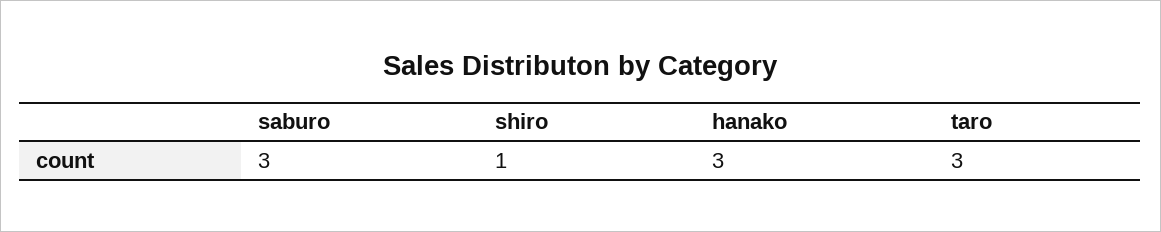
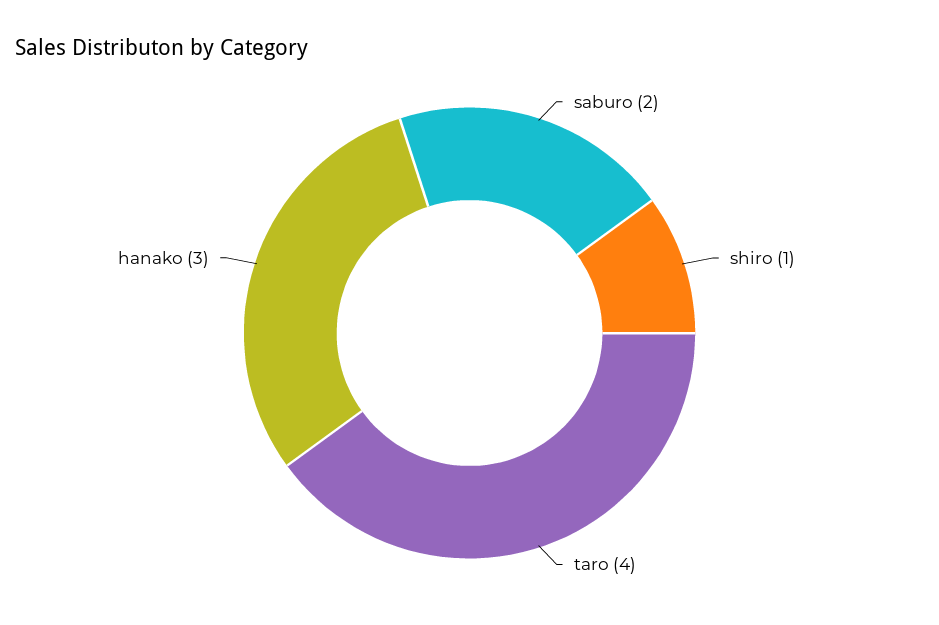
saburo: 3 -> 2
taro: 3 -> 4

